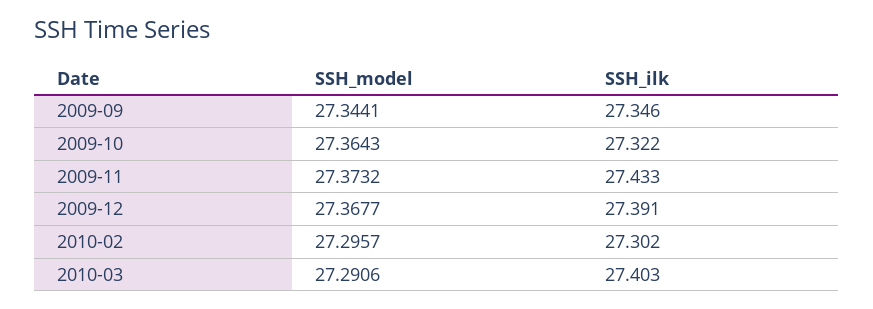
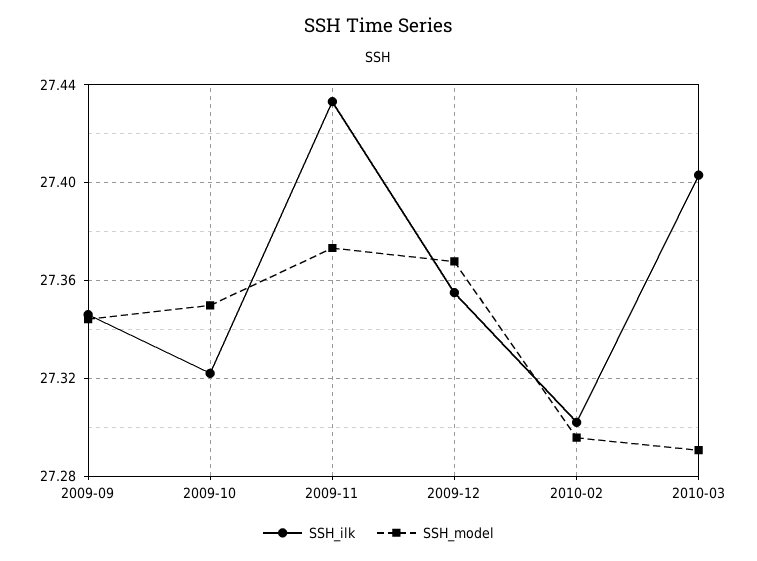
SSH_model, 2009-10: 27.3643 -> 27.35
SSH_ilk, 2009-12: 27.391 -> 27.355

